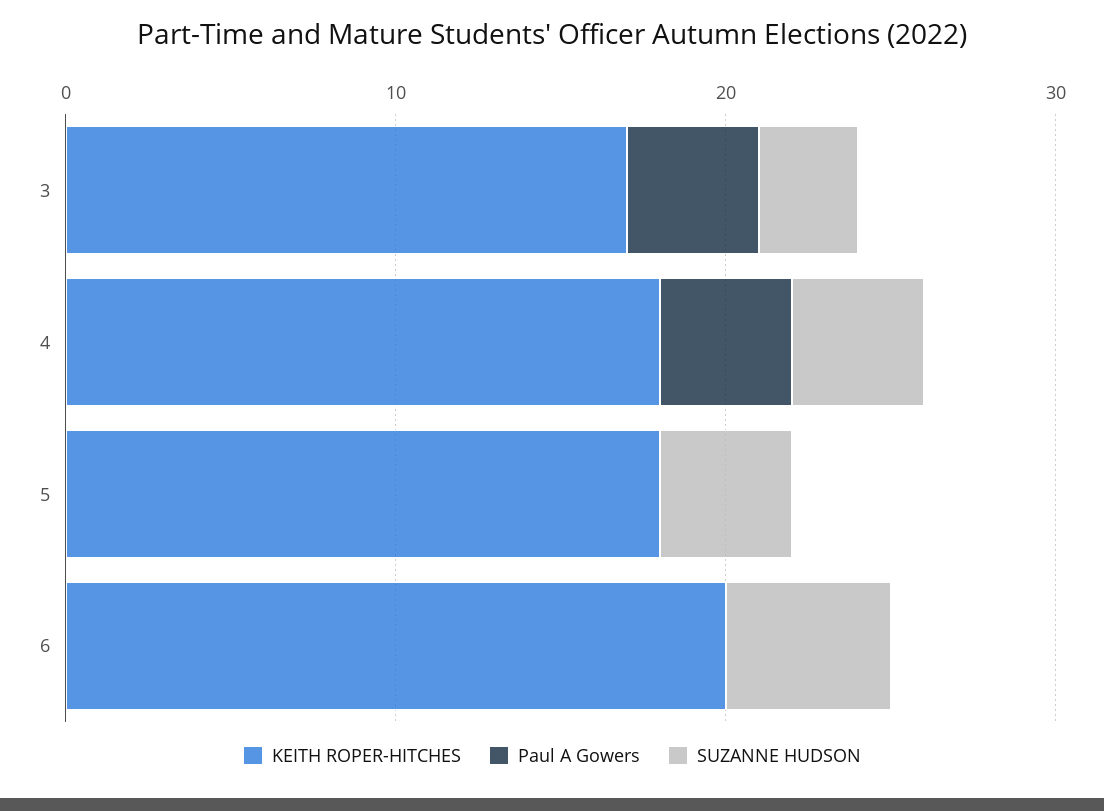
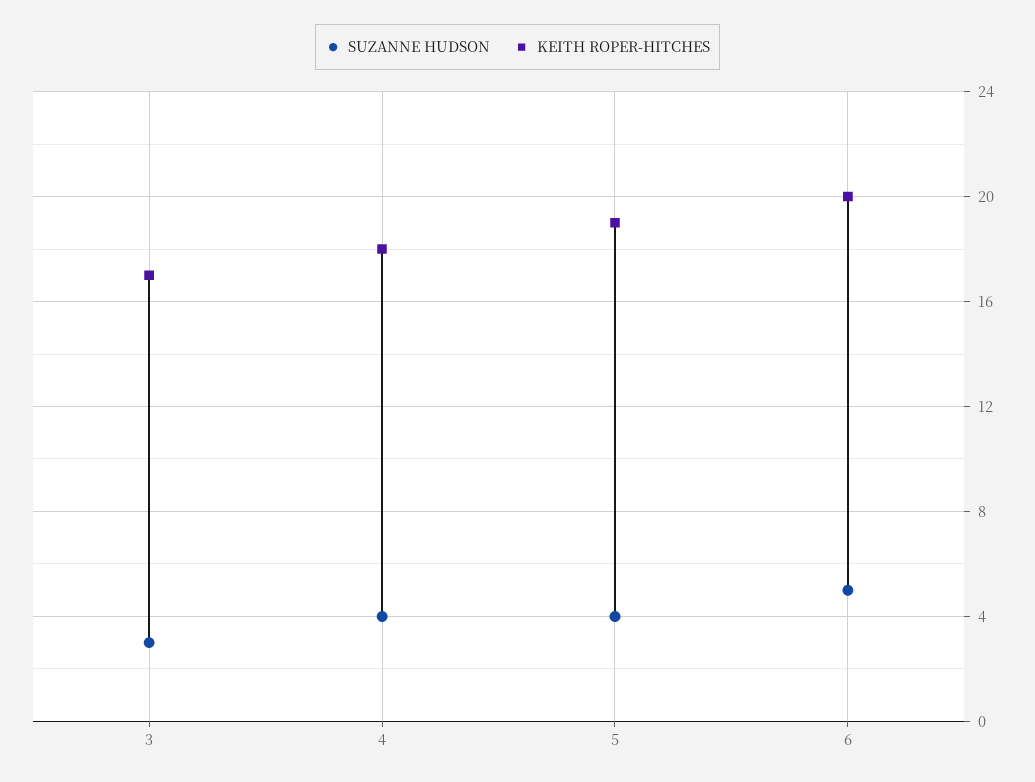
Paul A Gowers, 3: 4 -> none
Paul A Gowers, 4: 4 -> none
KEITH ROPER-HITCHES, 5: 18 -> 19
Paul A Gowers, 5: 0 -> none
Paul A Gowers, 6: 0 -> none

